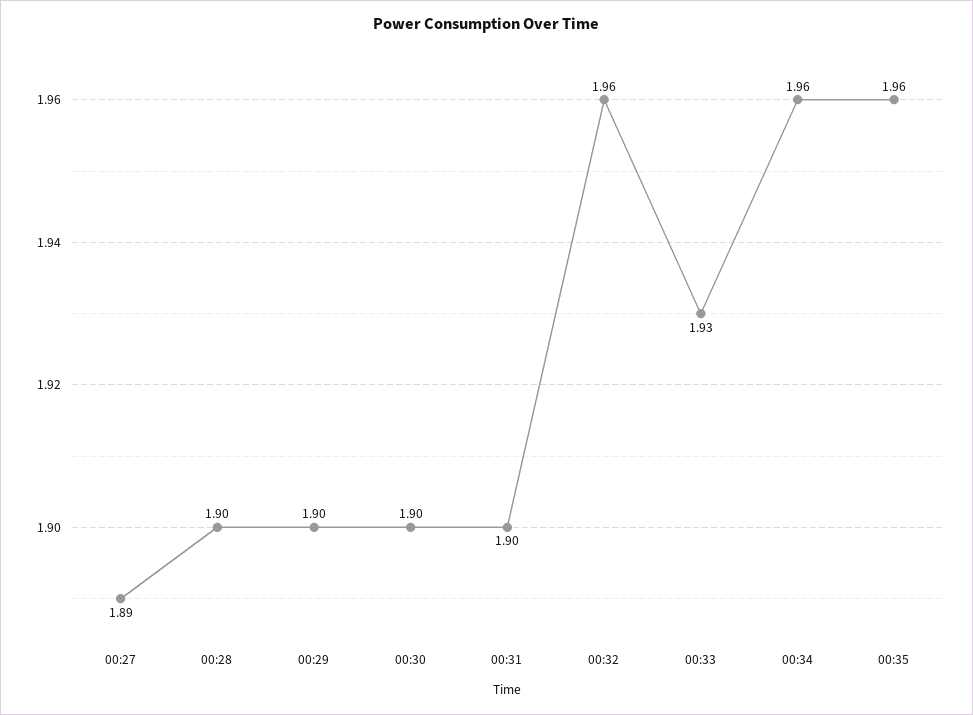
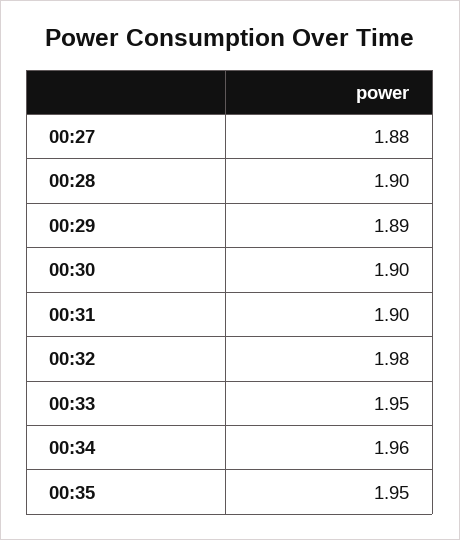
00:27: 1.89 -> 1.88
00:29: 1.9 -> 1.89
00:32: 1.96 -> 1.98
00:33: 1.93 -> 1.95
00:35: 1.96 -> 1.95

